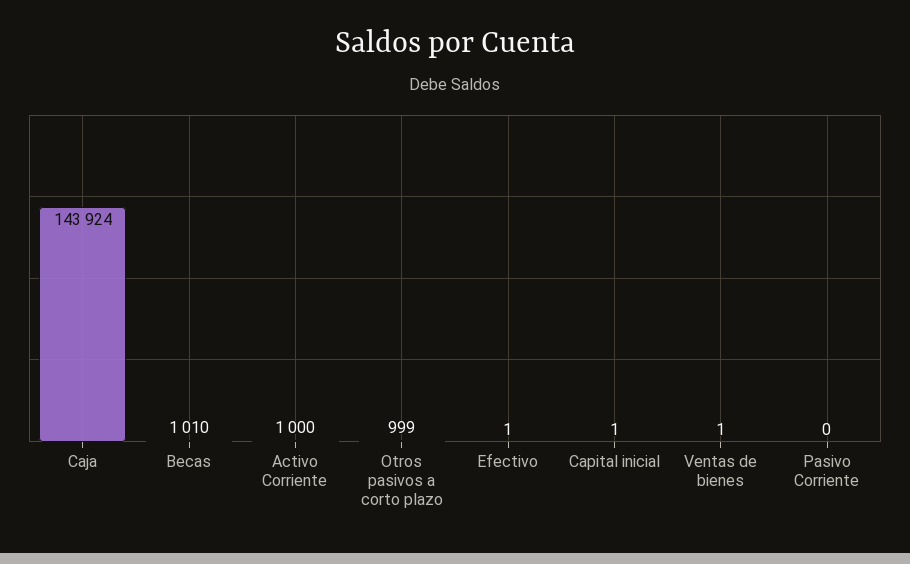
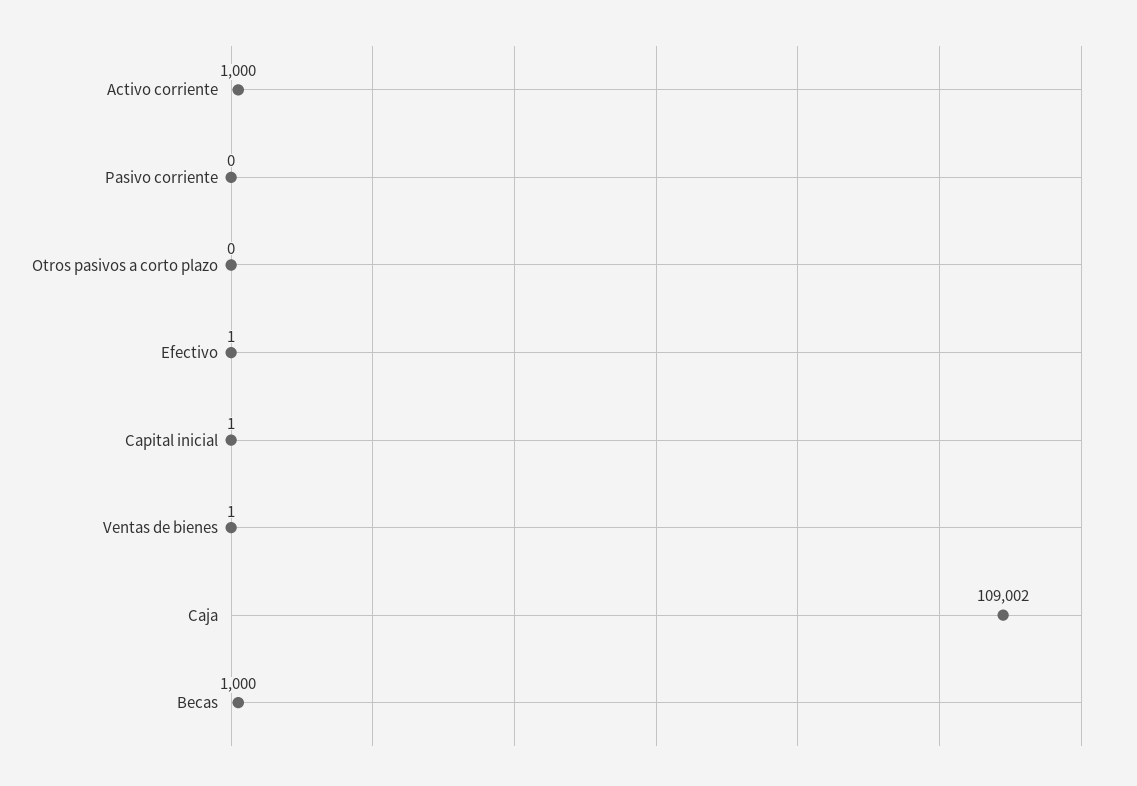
Caja: 143924 -> 109002
Becas: 1010 -> 1000
Otros pasivos a corto plazo: 999 -> 0

